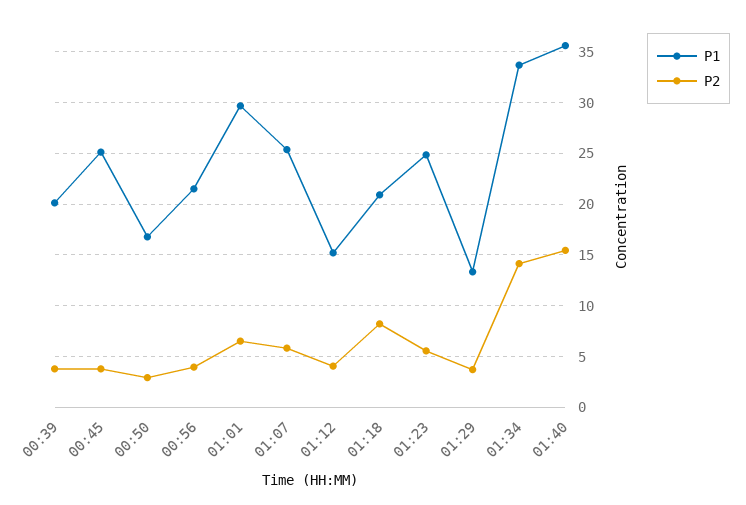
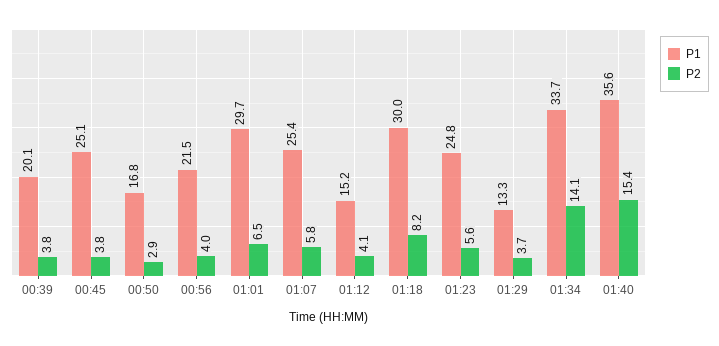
P1, 01:18: 21 -> 30

